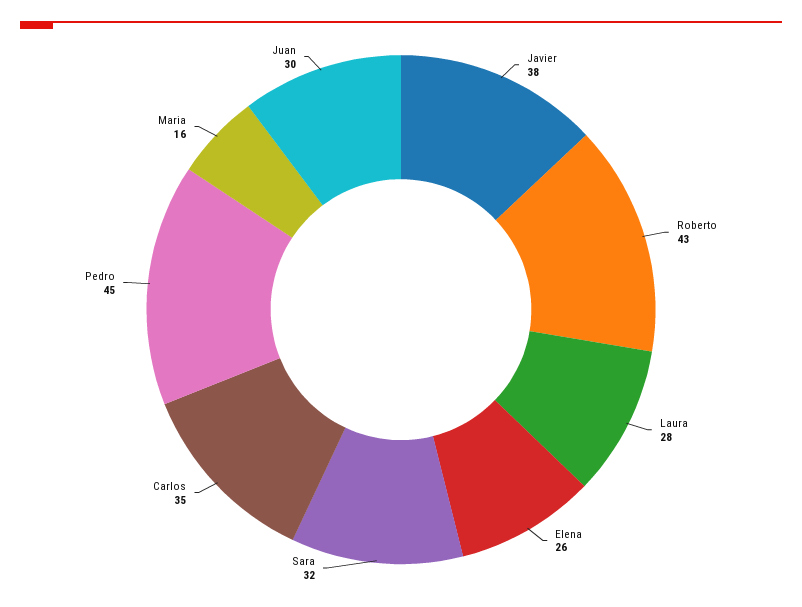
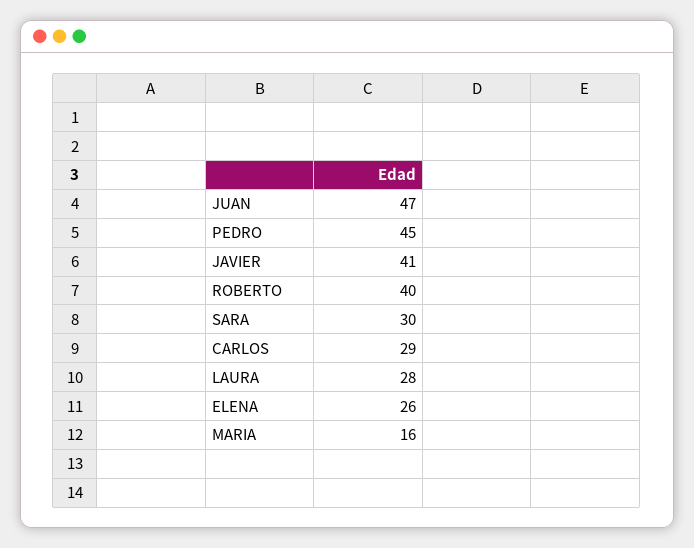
Javier: 38 -> 41
Roberto: 43 -> 40
Sara: 32 -> 30
Carlos: 35 -> 29
Juan: 30 -> 47

